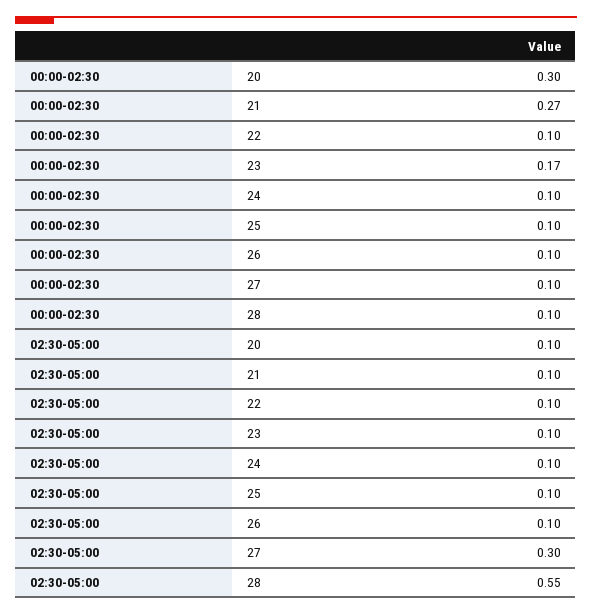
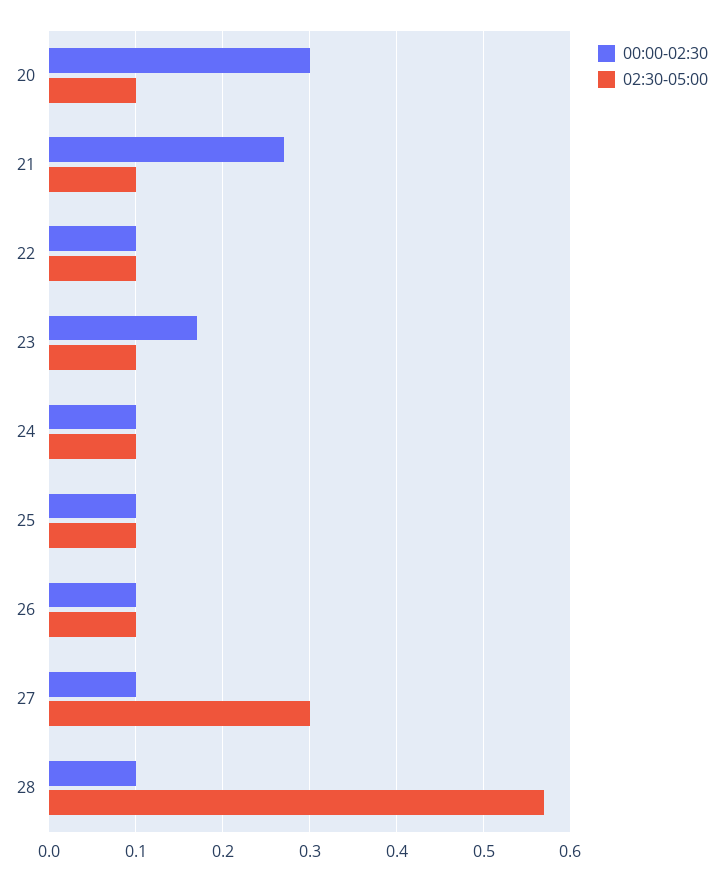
02:30-05:00, 28: 0.55 -> 0.57

